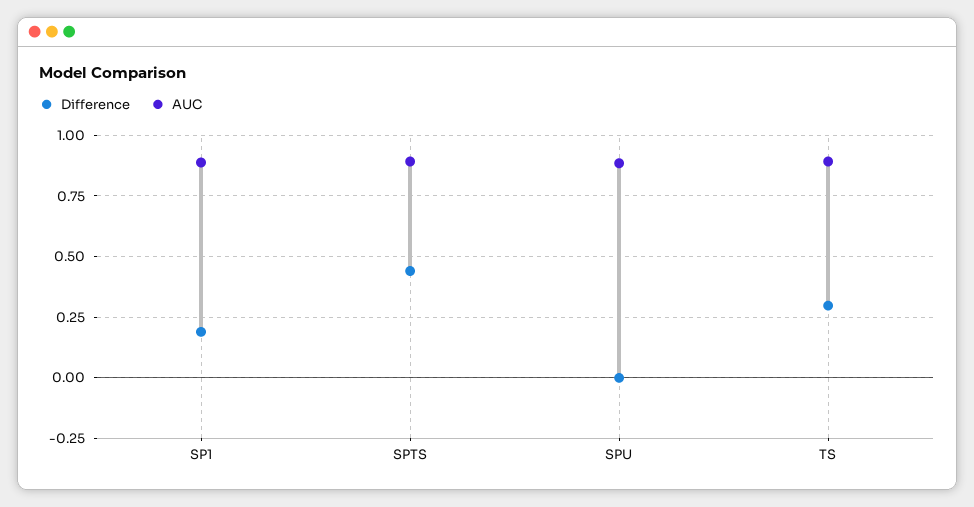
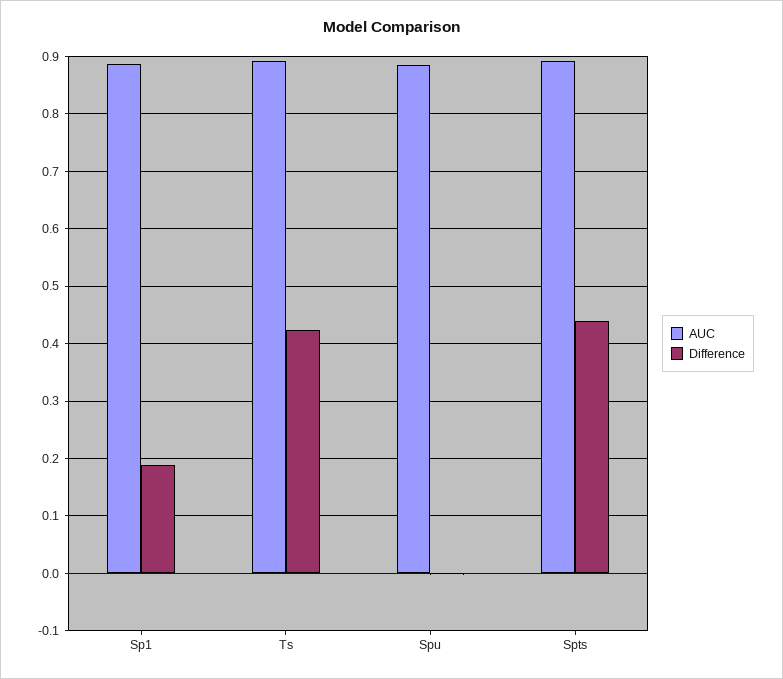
Difference, TS: 0.3 -> 0.42

